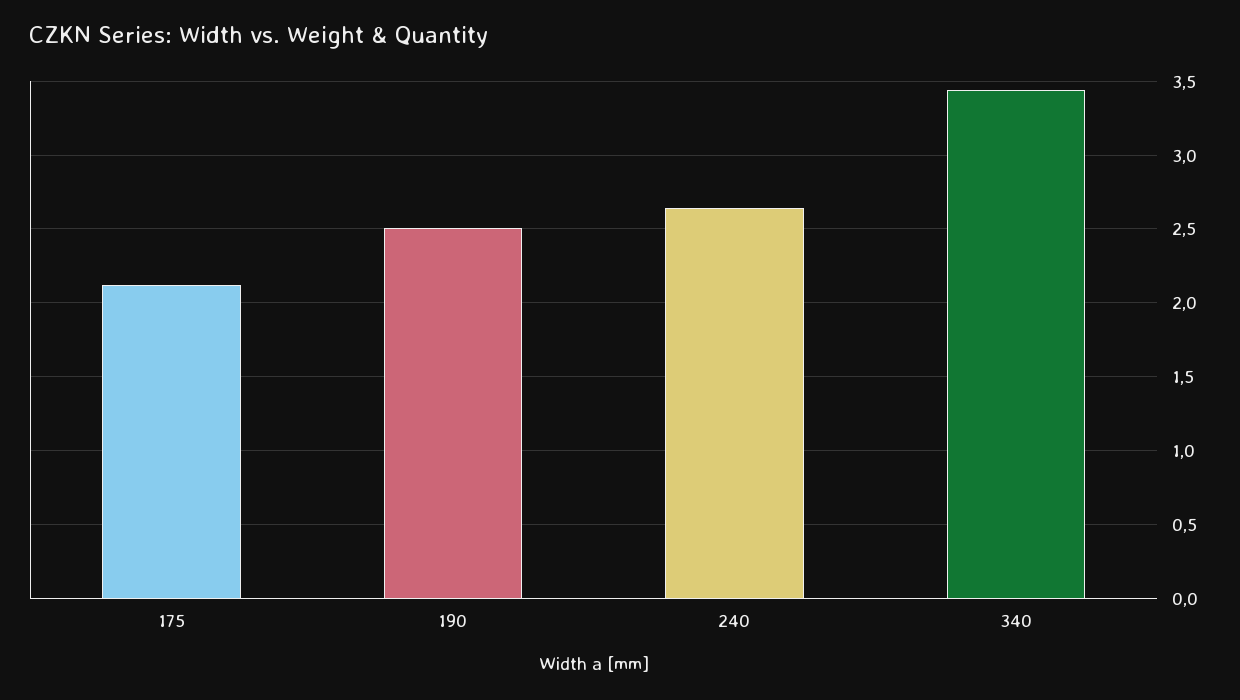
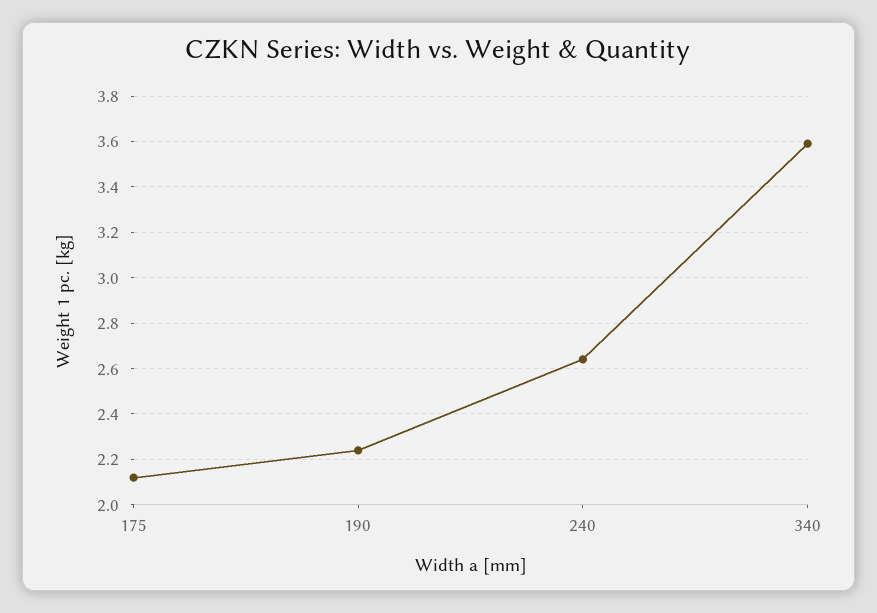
190: 2.5 -> 2.25
340: 3.45 -> 3.6

